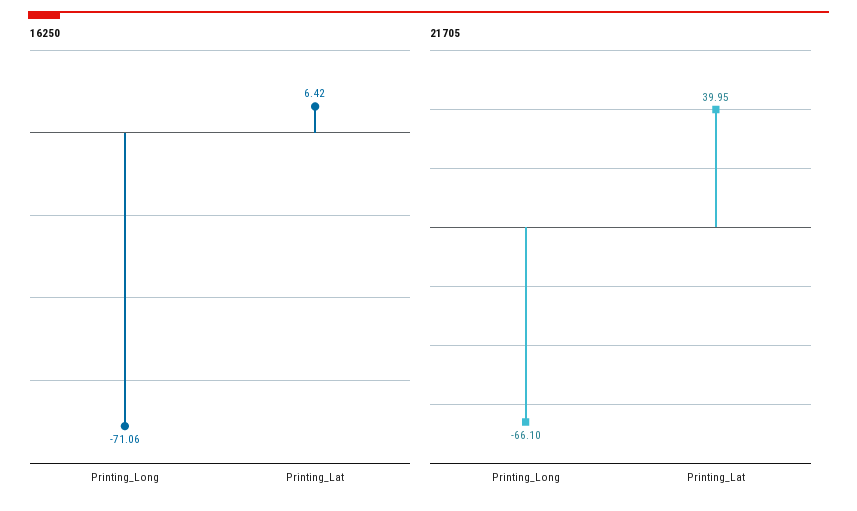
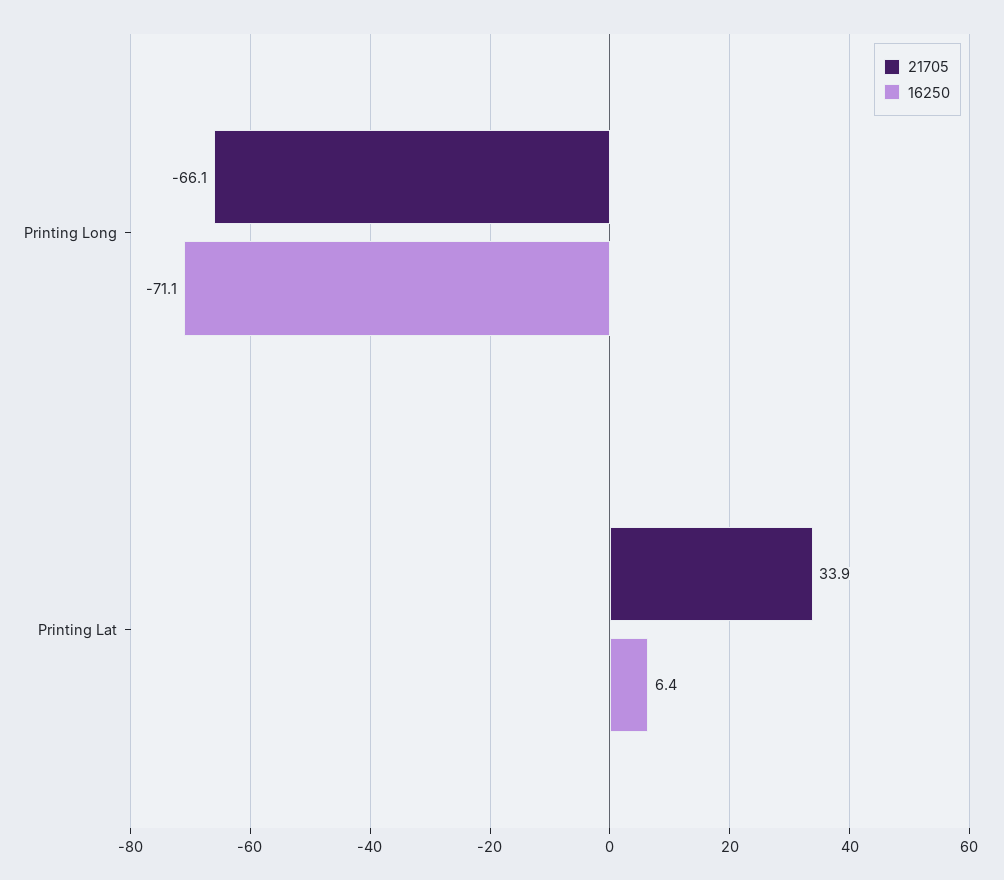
21705, Printing_Lat: 39.95 -> 33.9

